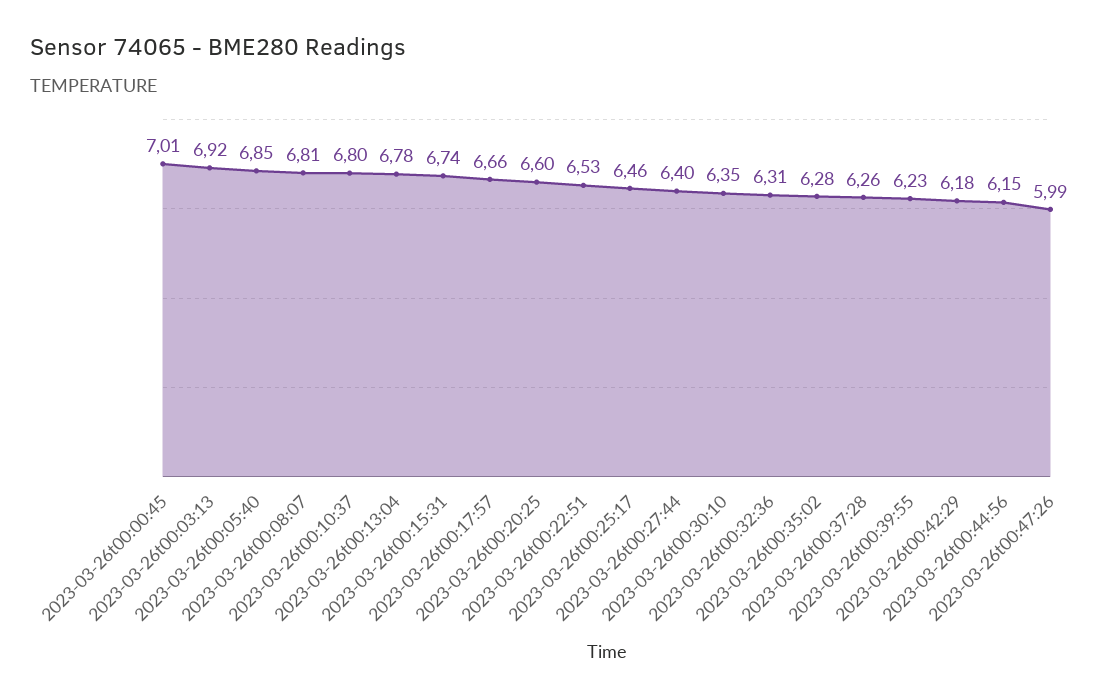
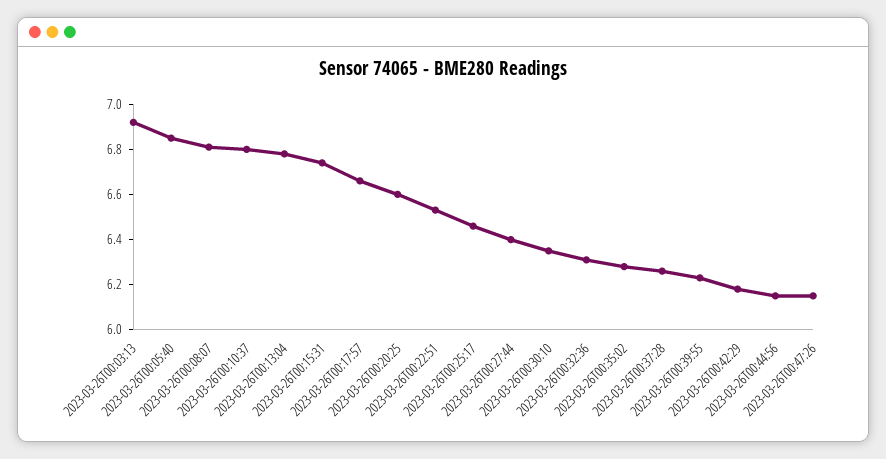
2023-03-26t00:00:45: 7.01 -> none
2023-03-26t00:47:26: 5.99 -> 6.15

